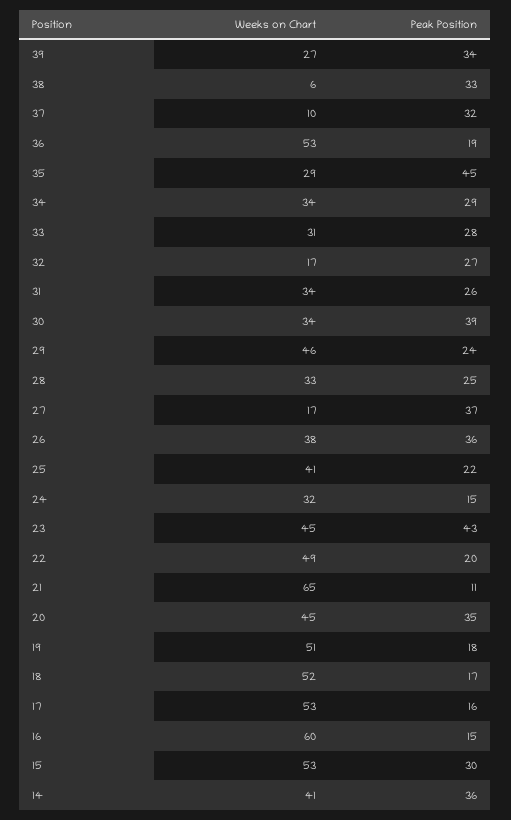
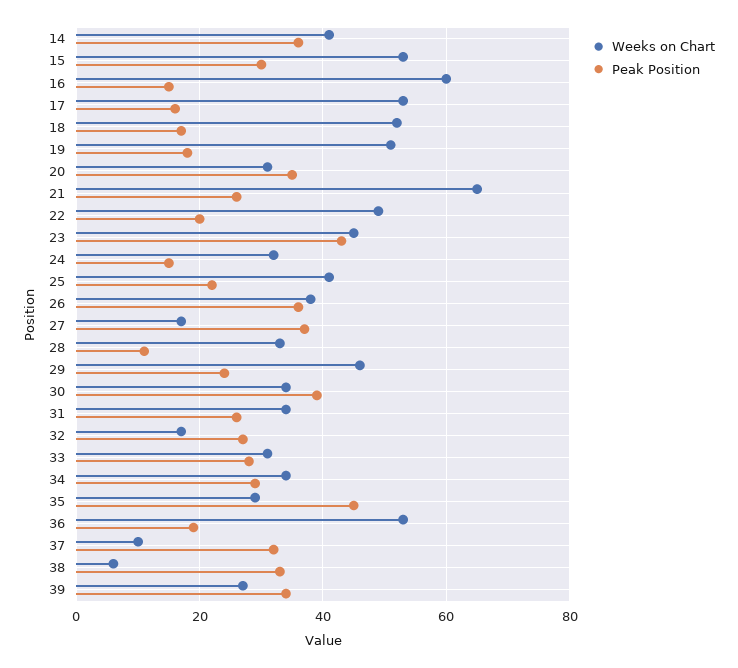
Peak Position, 28: 25 -> 10
Peak Position, 21: 11 -> 25
Weeks on Chart, 20: 45 -> 30

